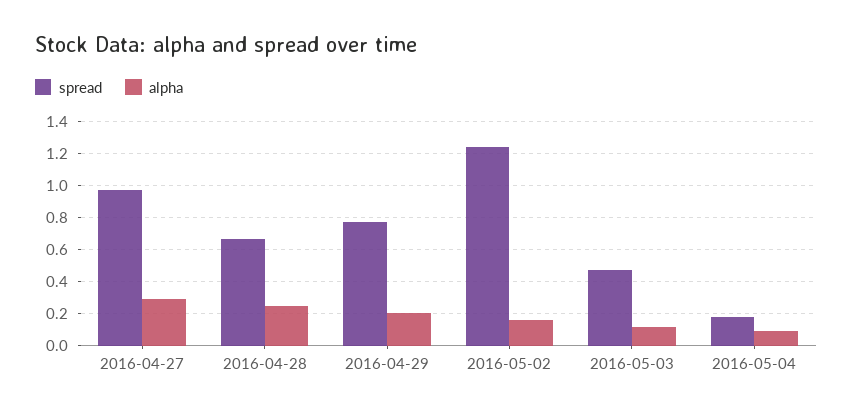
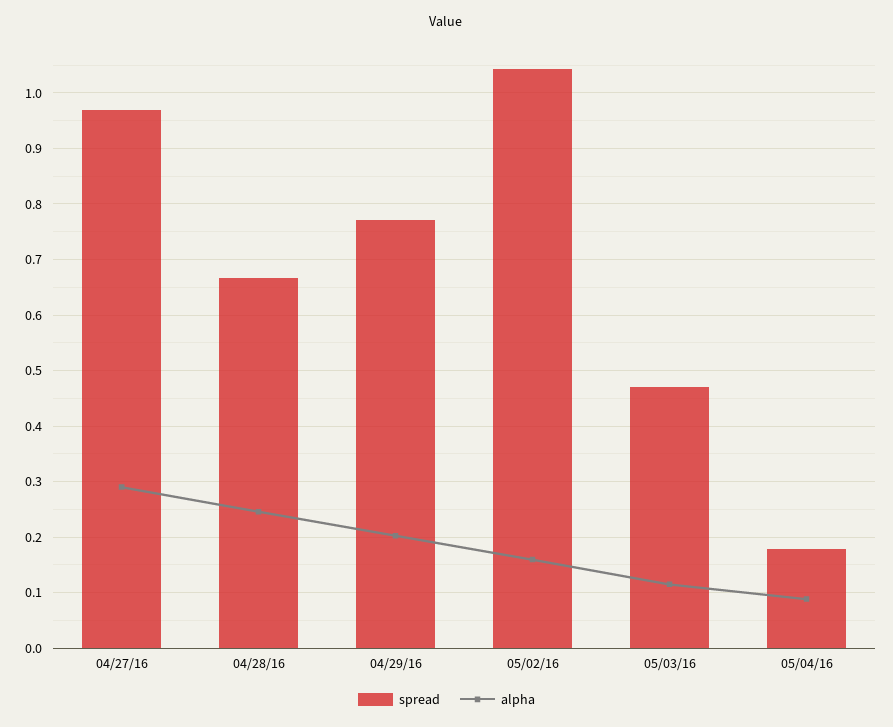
spread, 2016-05-02: 1.25 -> 1.04

